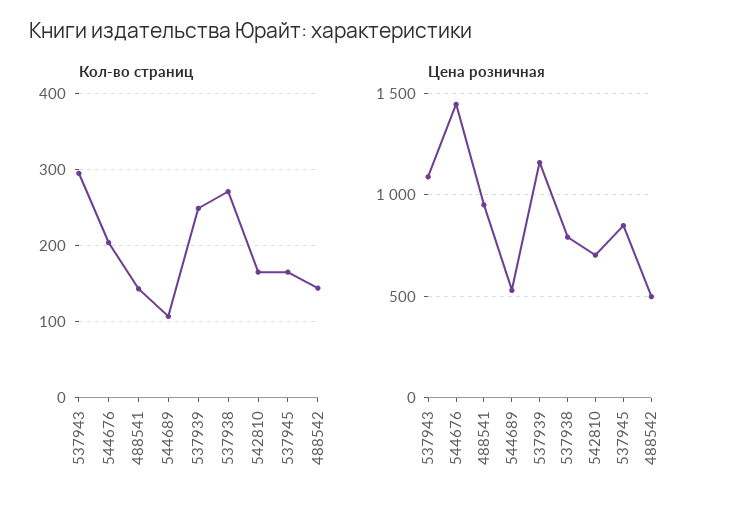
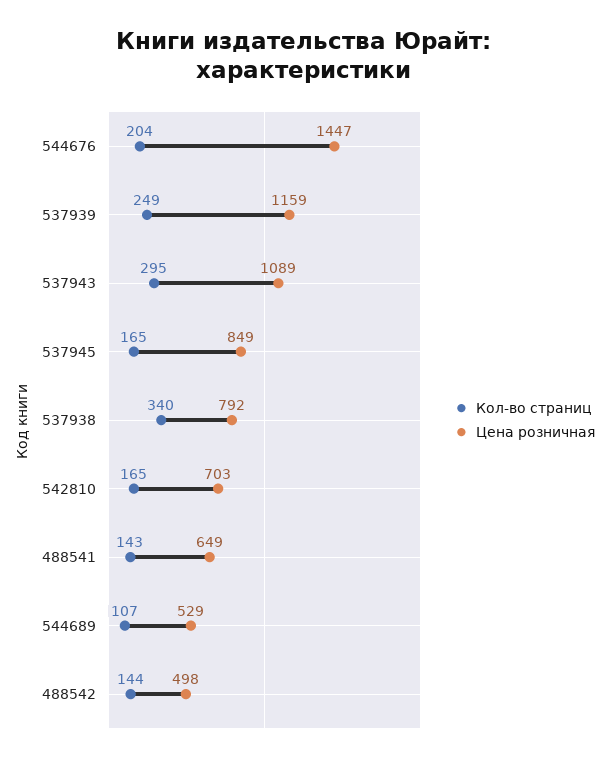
Кол-во страниц, 537938: 270 -> 340
Цена розничная, 488541: 950 -> 649

